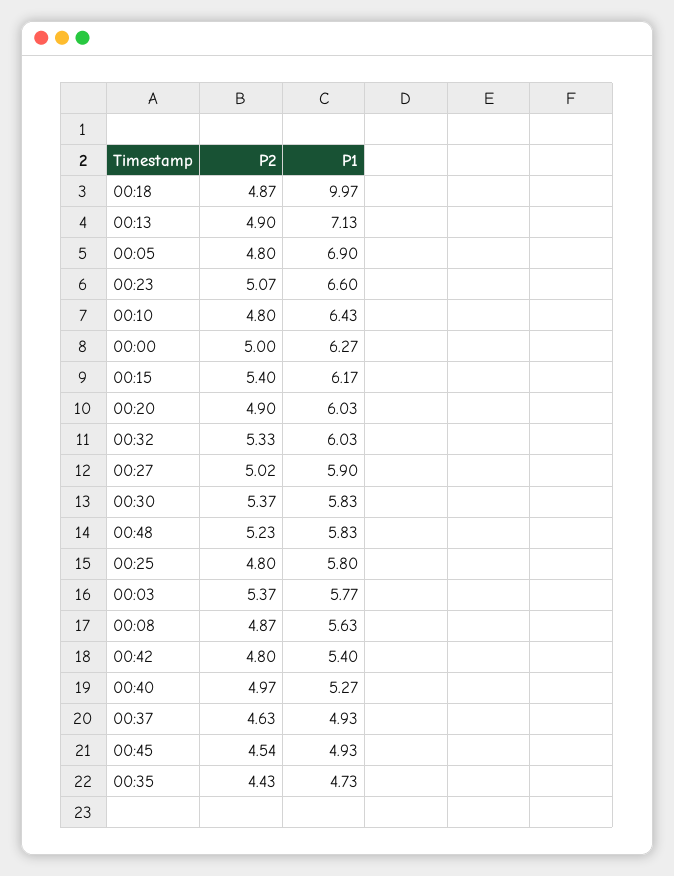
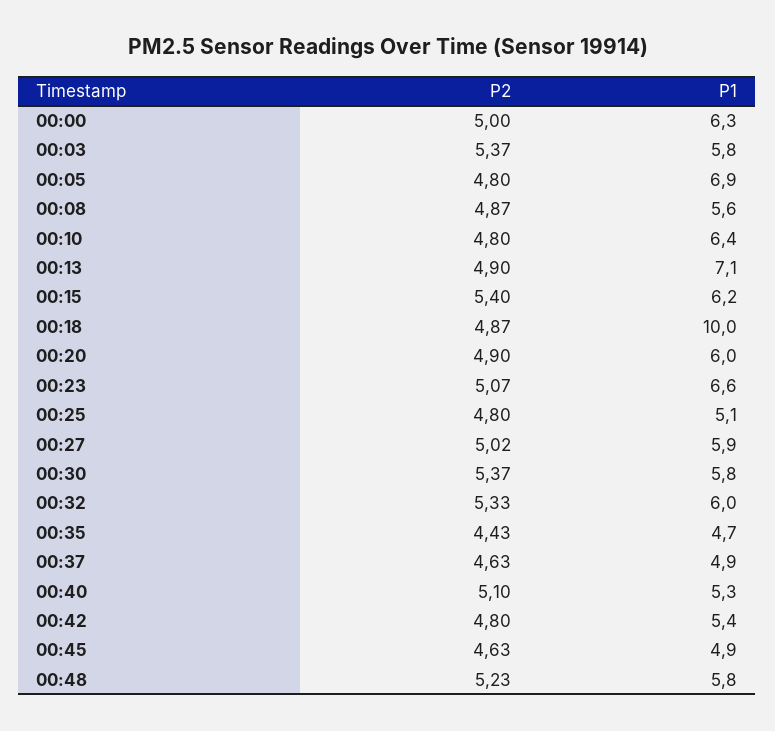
P1, 00:25: 5.8 -> 5.1
P2, 00:40: 4.97 -> 5.1
P2, 00:45: 4.54 -> 4.63

